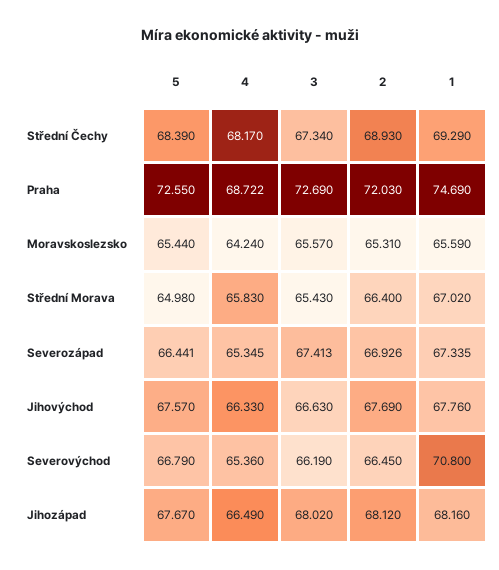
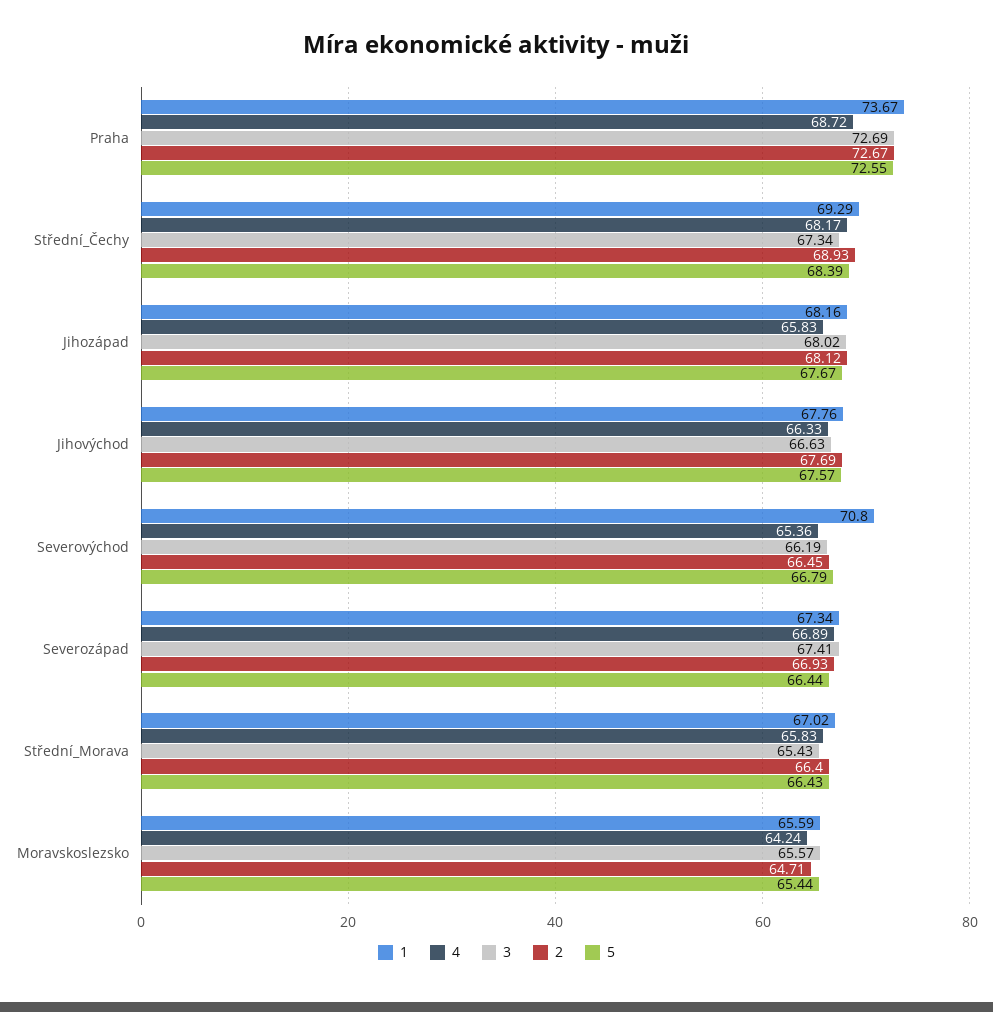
2, Praha: 72.03 -> 72.67
1, Praha: 74.69 -> 73.67
2, Moravskoslezsko: 65.31 -> 64.71
5, Střední Morava: 64.98 -> 66.43
4, Severozápad: 65.345 -> 66.89
4, Jihozápad: 66.49 -> 65.83

